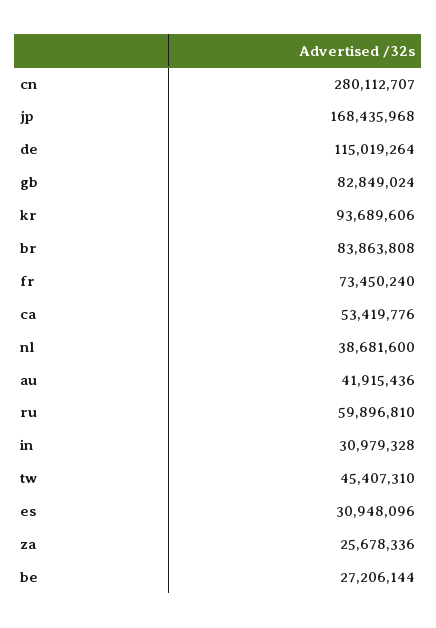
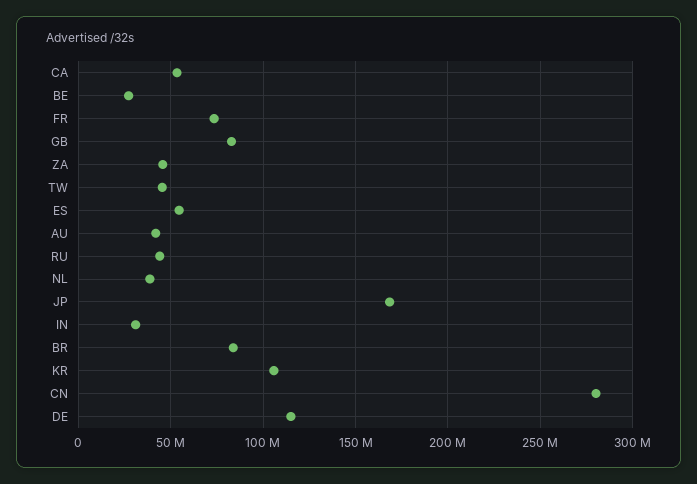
kr: 93689606 -> 105000000
ru: 59896810 -> 45000000
es: 30948096 -> 55000000
za: 25678336 -> 45000000

